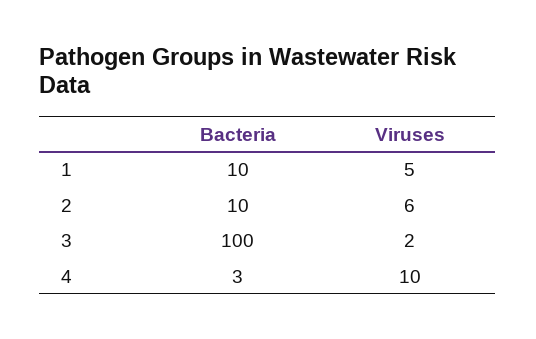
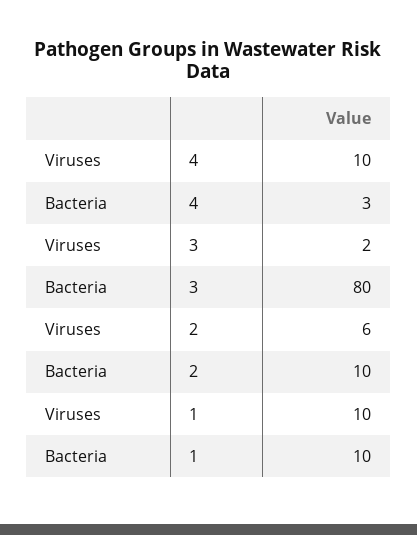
Viruses, 1: 5 -> 10
Bacteria, 3: 100 -> 80

